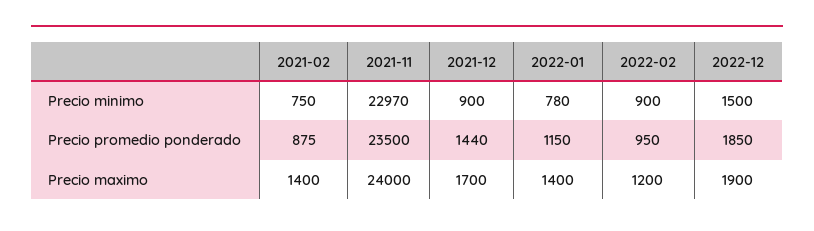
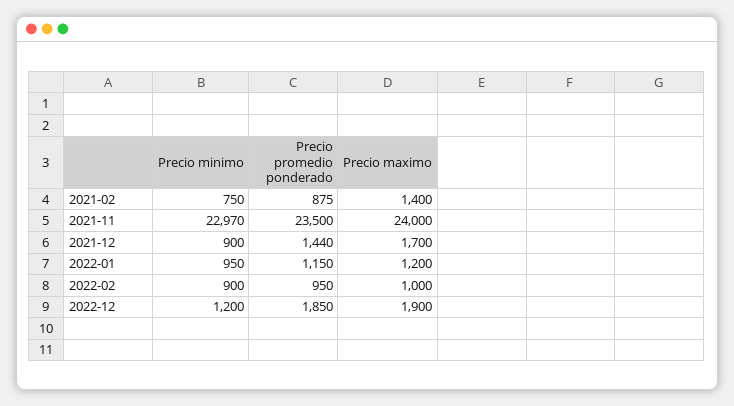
2022-01, Precio minimo: 780 -> 950
2022-12, Precio minimo: 1500 -> 1200
2022-01, Precio maximo: 1400 -> 1200
2022-02, Precio maximo: 1200 -> 1000

